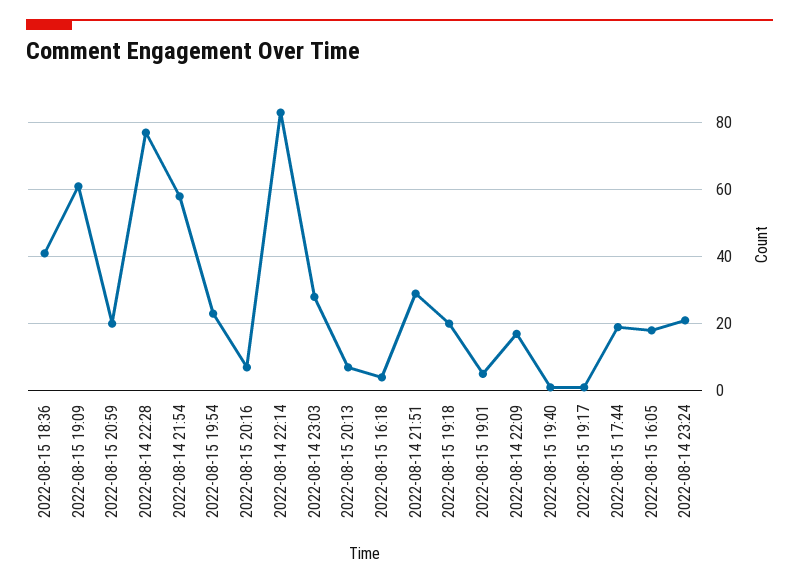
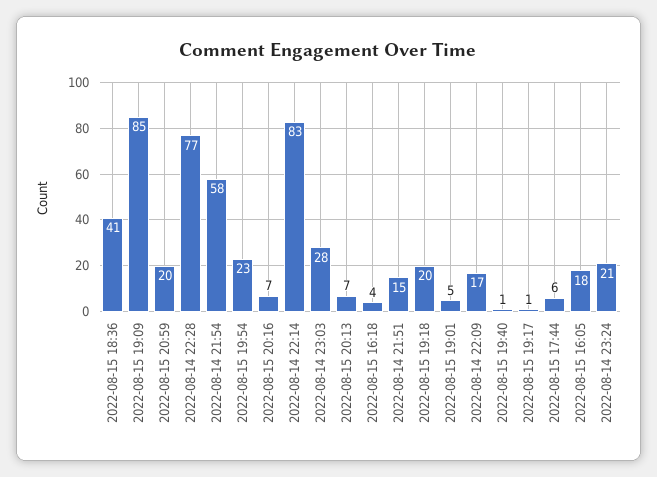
2022-08-15 19:09: 60 -> 85
2022-08-14 21:51: 30 -> 15
2022-08-15 17:44: 20 -> 6

